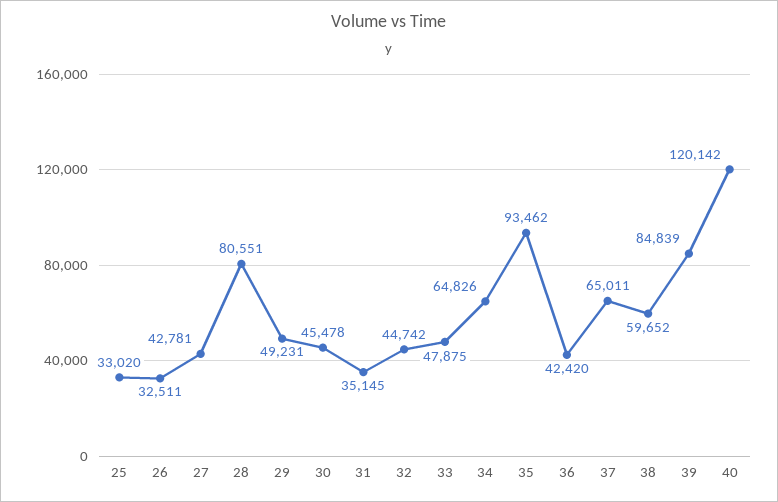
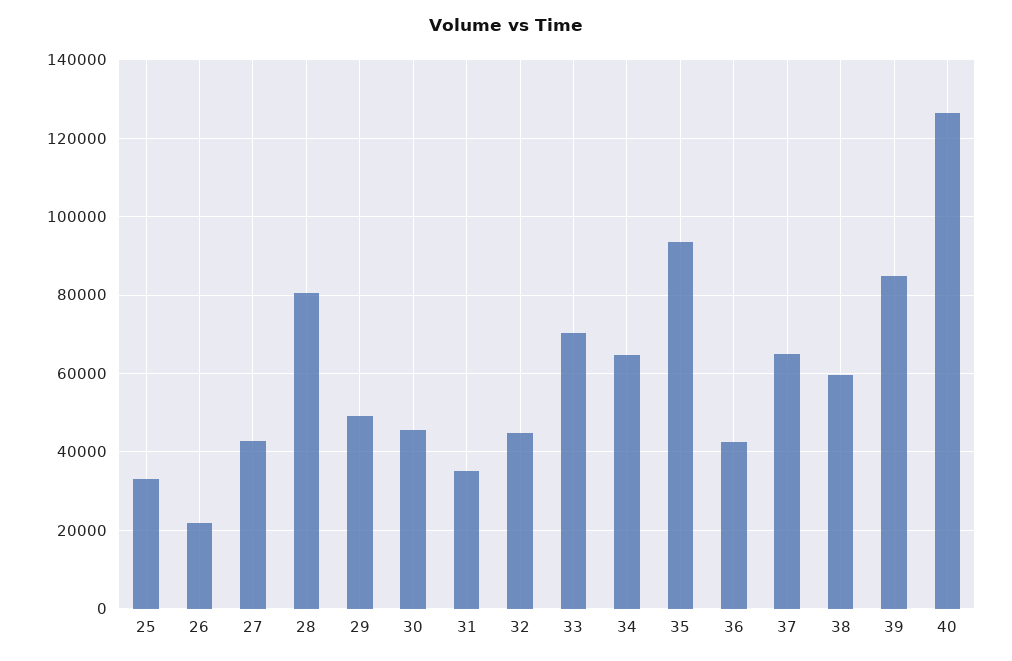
26: 32511 -> 22000
33: 47875 -> 70000
40: 120142 -> 126000

